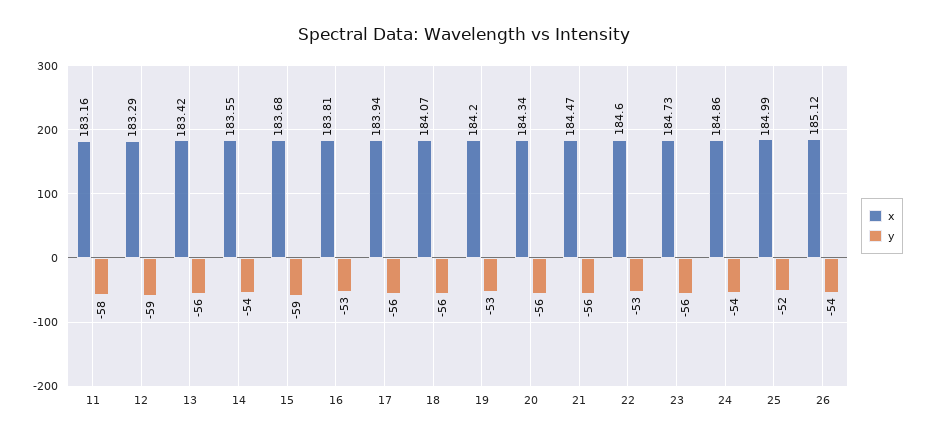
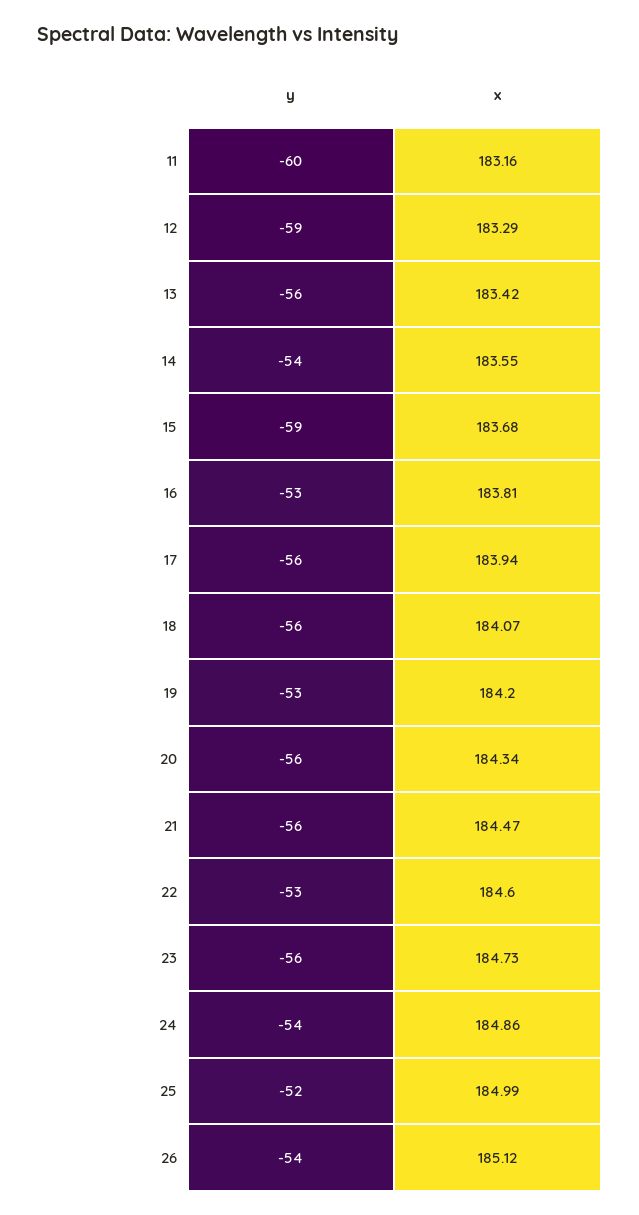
y, 11: -58 -> -60

